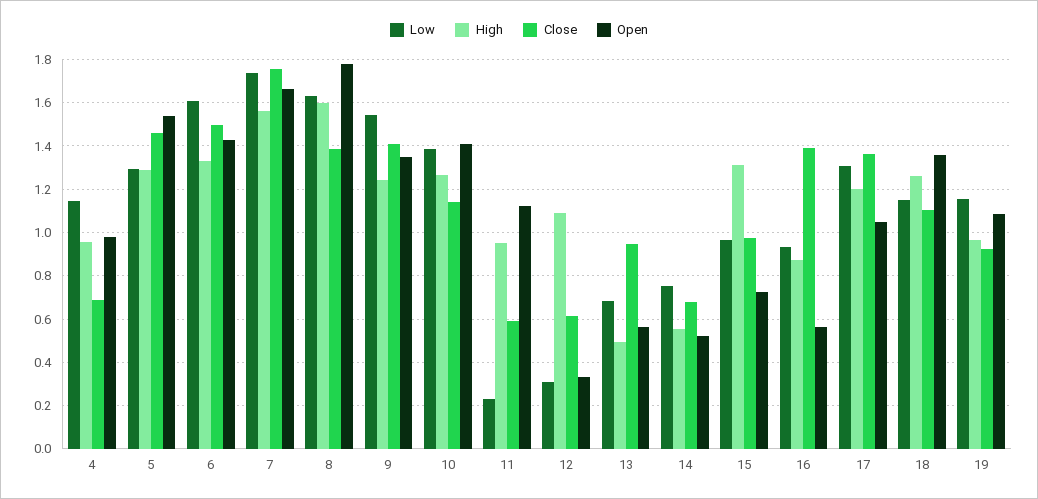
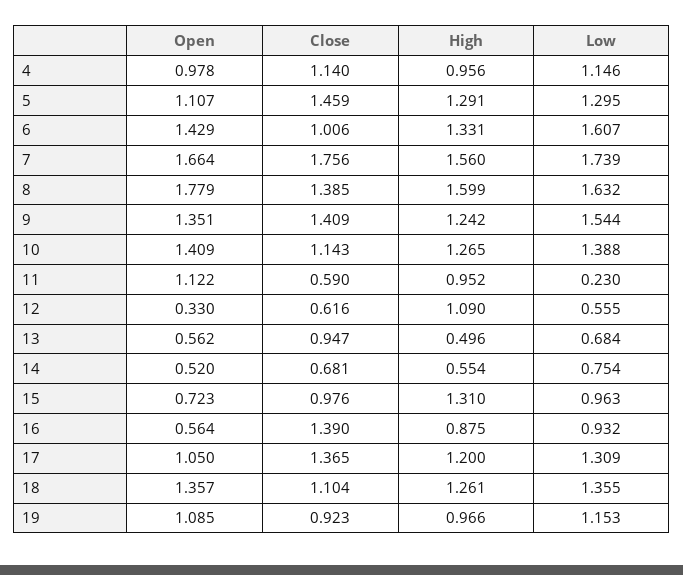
Close, 4: 0.7 -> 1.14
Open, 5: 1.55 -> 1.107
Close, 6: 1.5 -> 1.006
Low, 12: 0.3 -> 0.555
Low, 18: 1.15 -> 1.355

